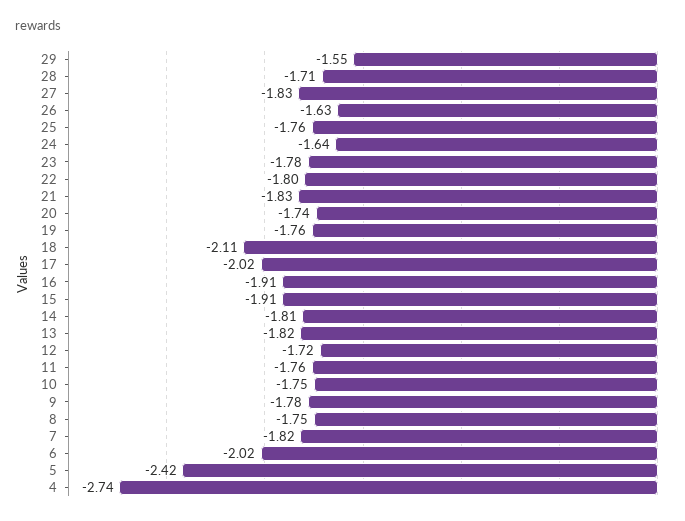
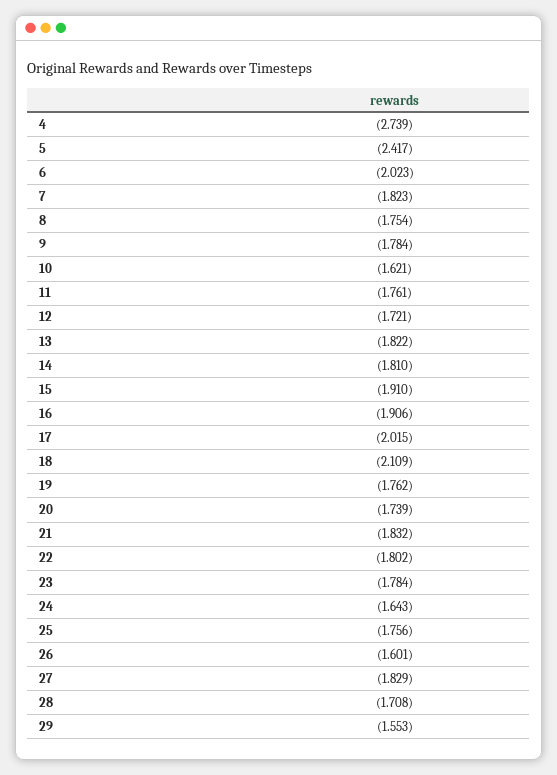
26: -1.63 -> -1.601
10: -1.75 -> -1.621

